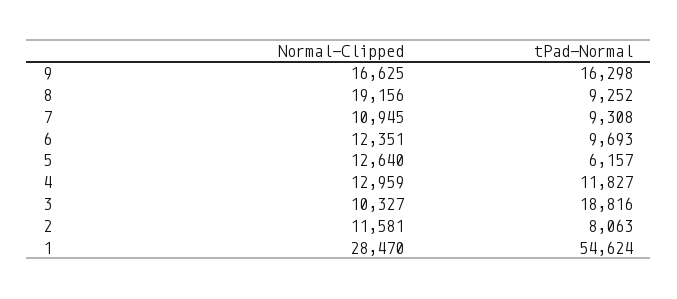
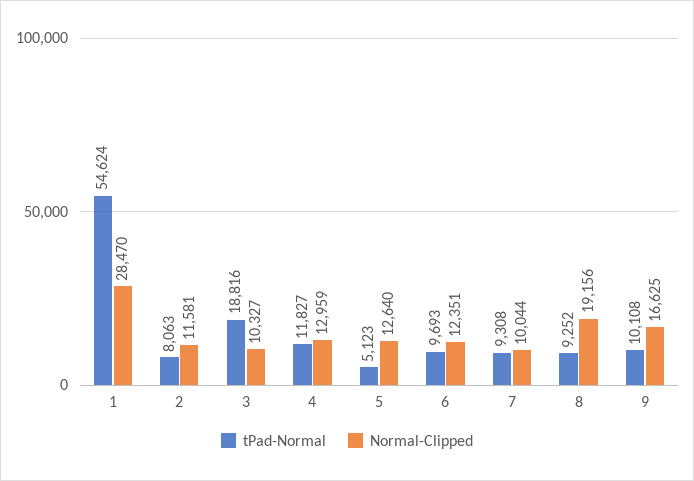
tPad-Normal, 9: 16298 -> 10108
Normal-Clipped, 7: 10945 -> 10044
tPad-Normal, 5: 6157 -> 5123

